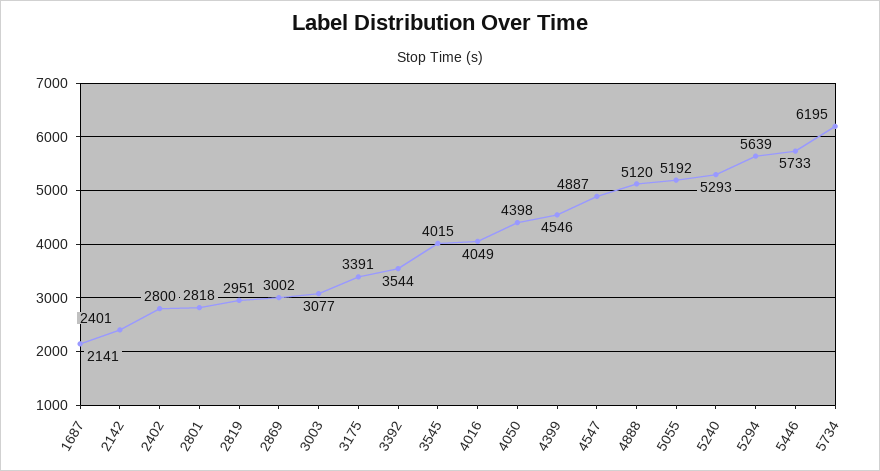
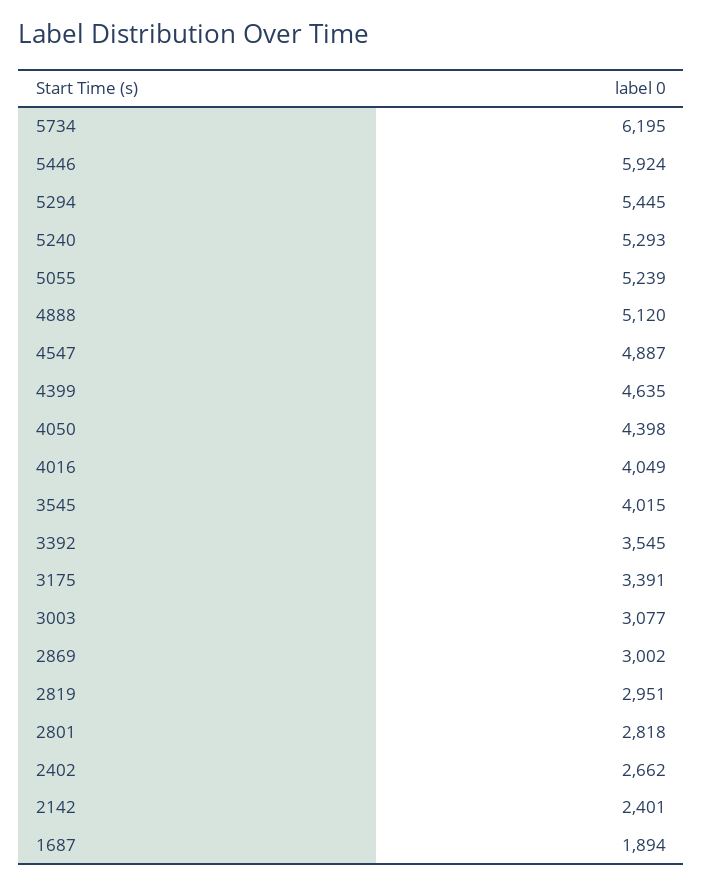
1687: 2141 -> 1894
2402: 2800 -> 2662
3392: 3544 -> 3545
4399: 4546 -> 4635
5055: 5192 -> 5239
5294: 5639 -> 5445
5446: 5733 -> 5924

